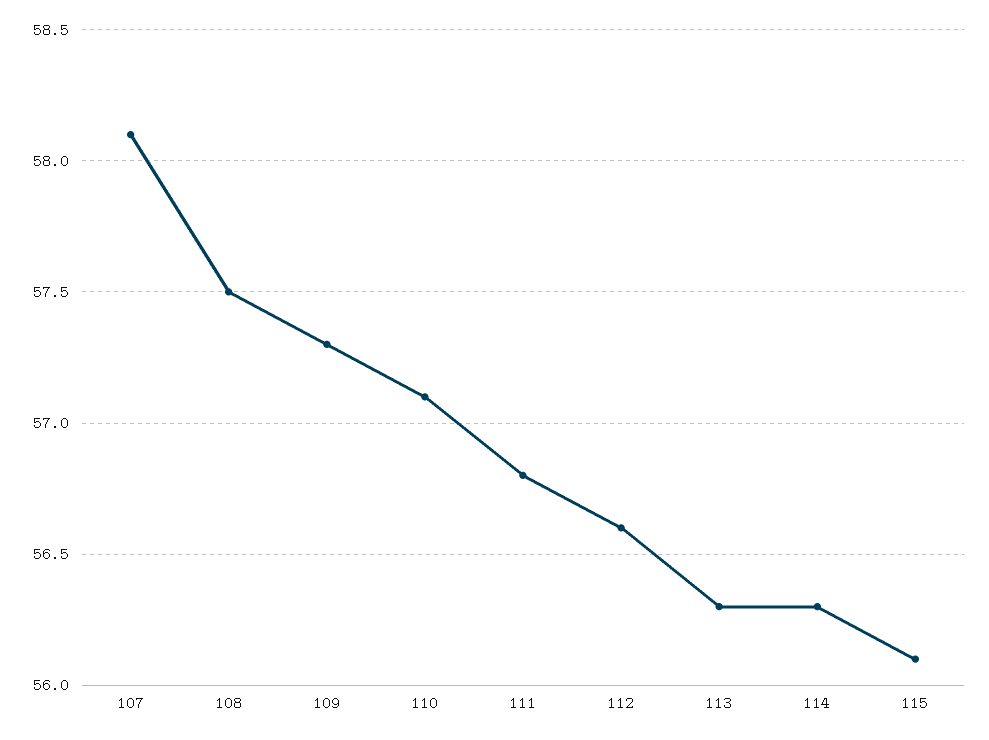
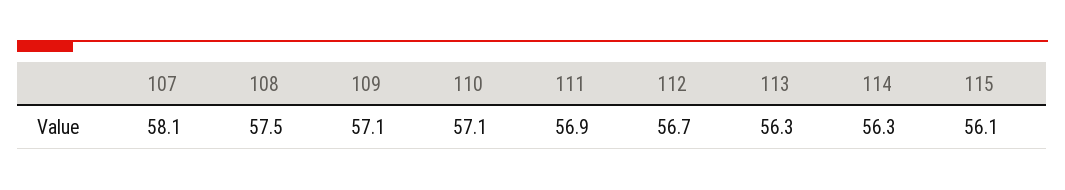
109: 57.3 -> 57.1
111: 56.8 -> 56.9
112: 56.6 -> 56.7

